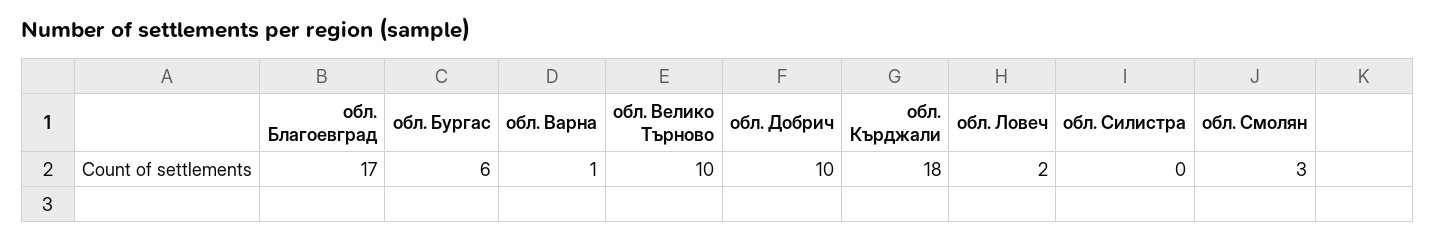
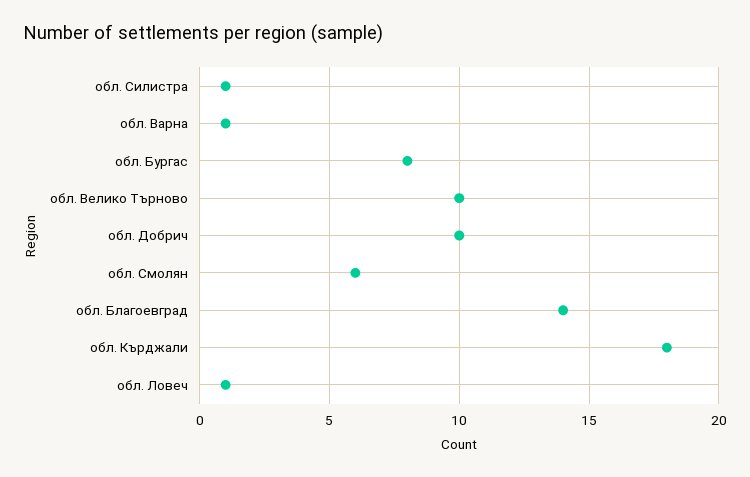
обл. Благоевград: 17 -> 14
обл. Бургас: 6 -> 8
обл. Ловеч: 2 -> 1
обл. Силистра: 0 -> 1
обл. Смолян: 3 -> 6

